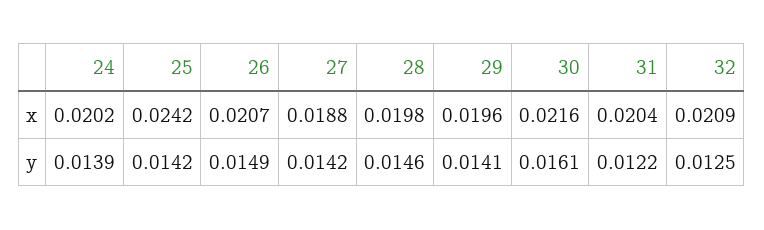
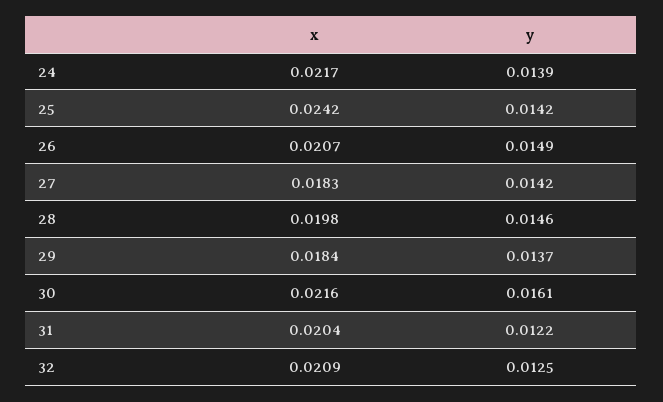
24, x: 0.0202 -> 0.0217
27, x: 0.0188 -> 0.0183
29, x: 0.0196 -> 0.0184
29, y: 0.0141 -> 0.0137

